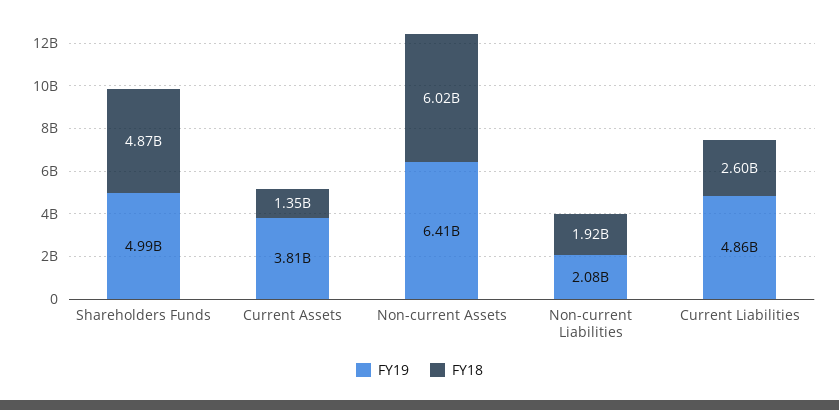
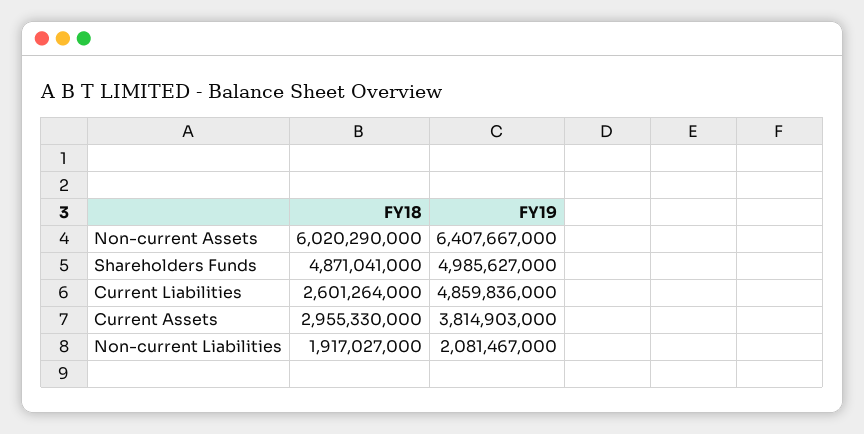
FY18, Current Assets: 1350000000 -> 2955330000

